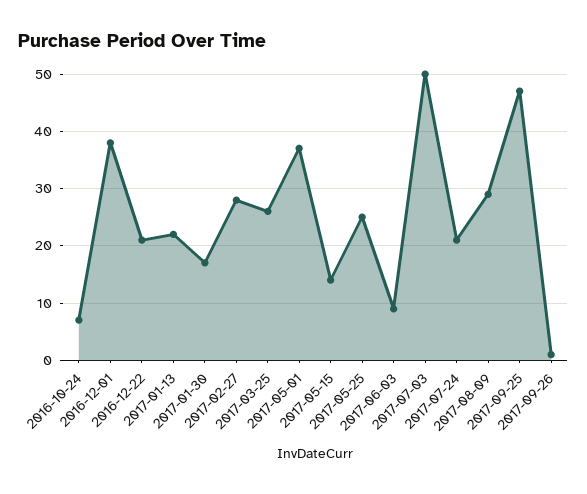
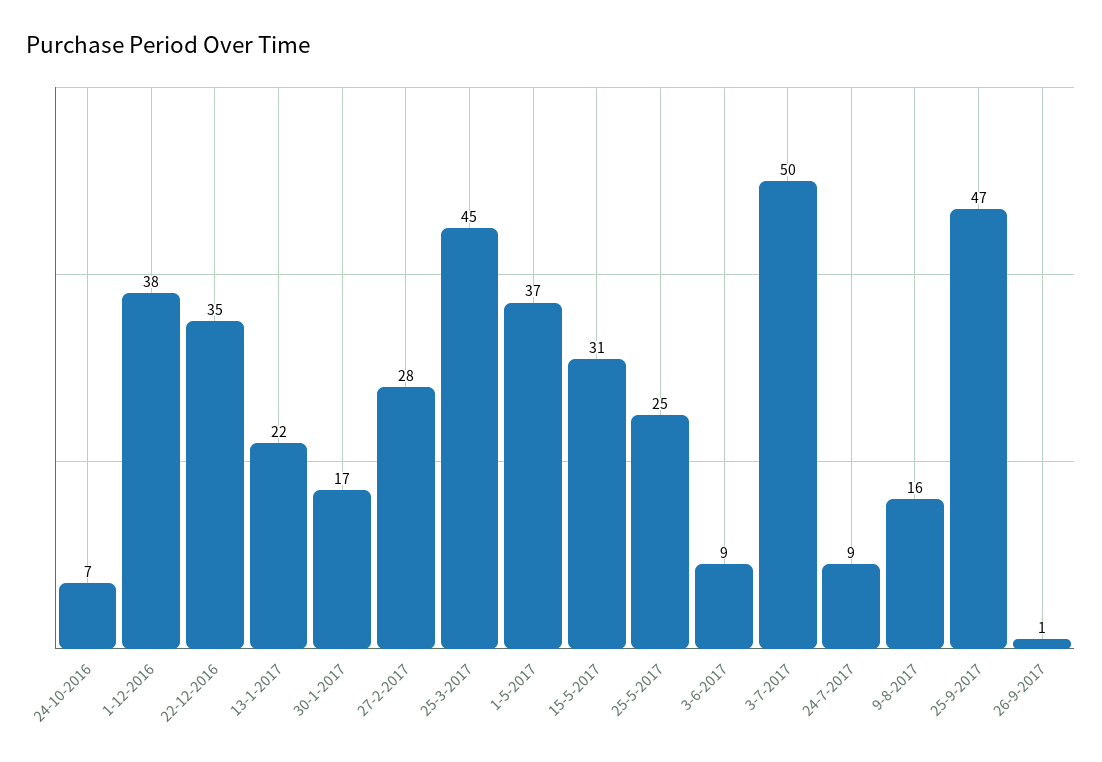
2016-12-22: 20 -> 35
2017-03-25: 25 -> 45
2017-05-15: 15 -> 31
2017-07-24: 20 -> 9
2017-08-09: 30 -> 16

